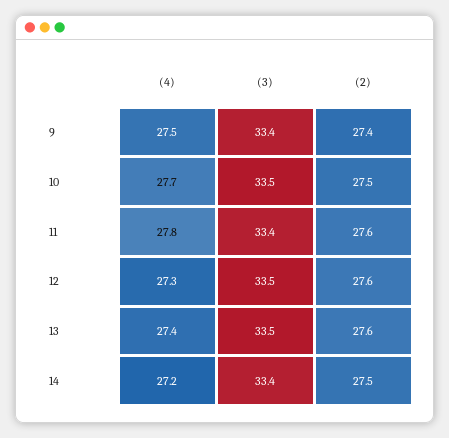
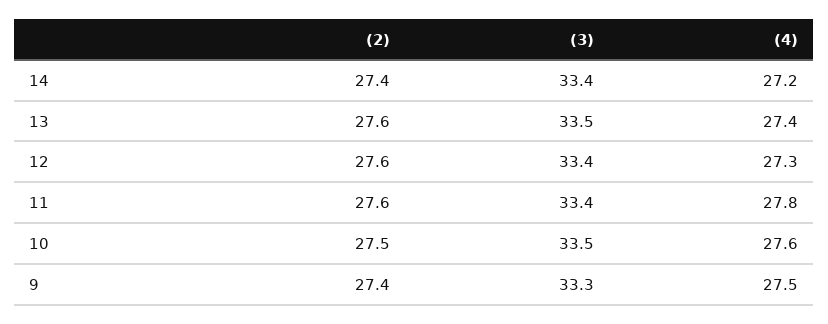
(3), 9: 33.4 -> 33.3
(4), 10: 27.7 -> 27.6
(3), 12: 33.5 -> 33.4
(2), 14: 27.5 -> 27.4

